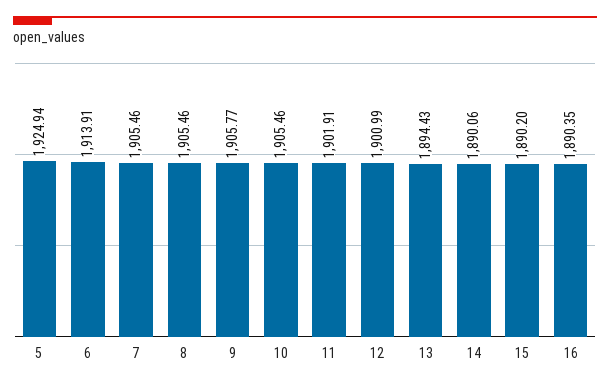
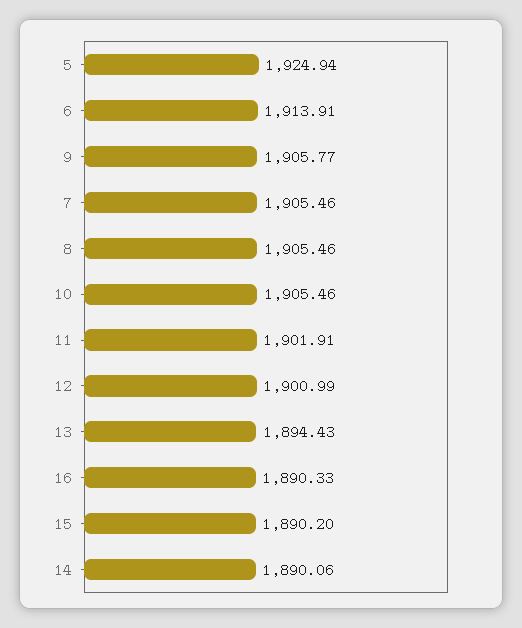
16: 1890.35 -> 1890.33

